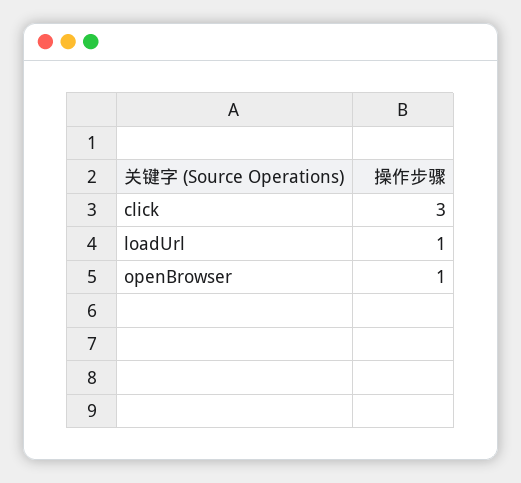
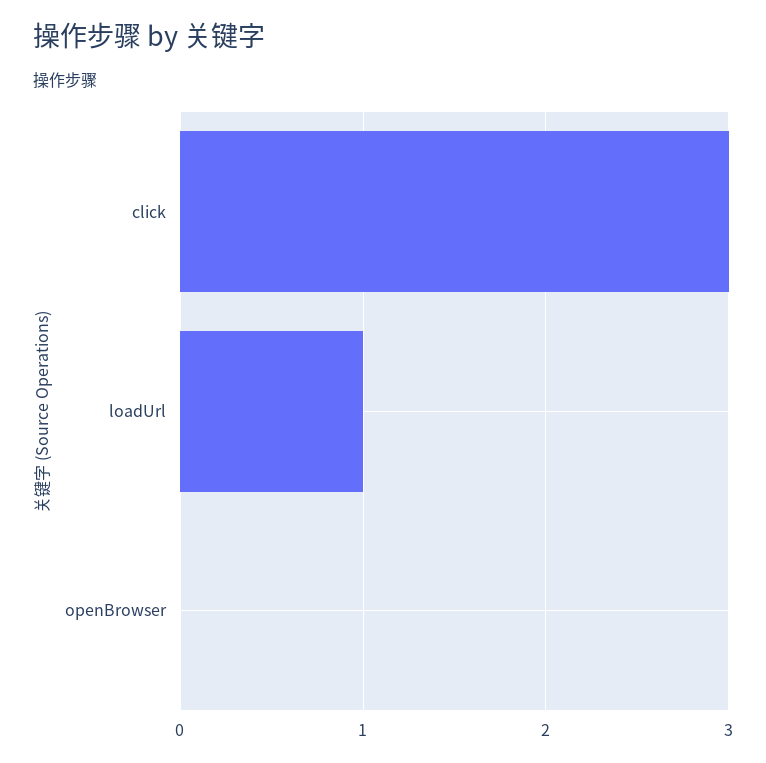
openBrowser: 1 -> 0

